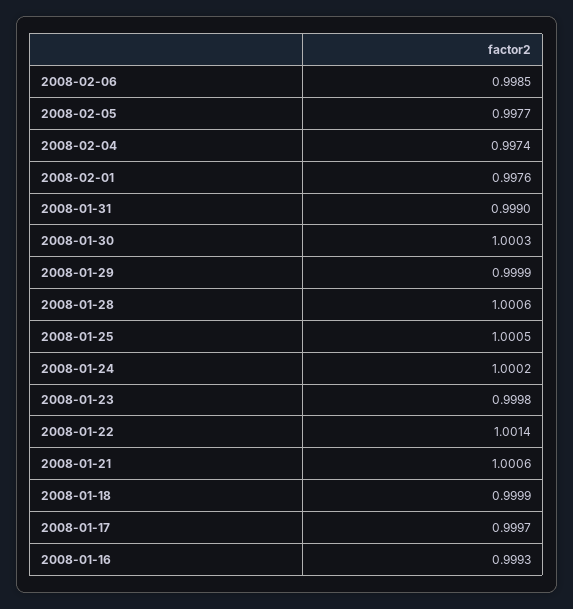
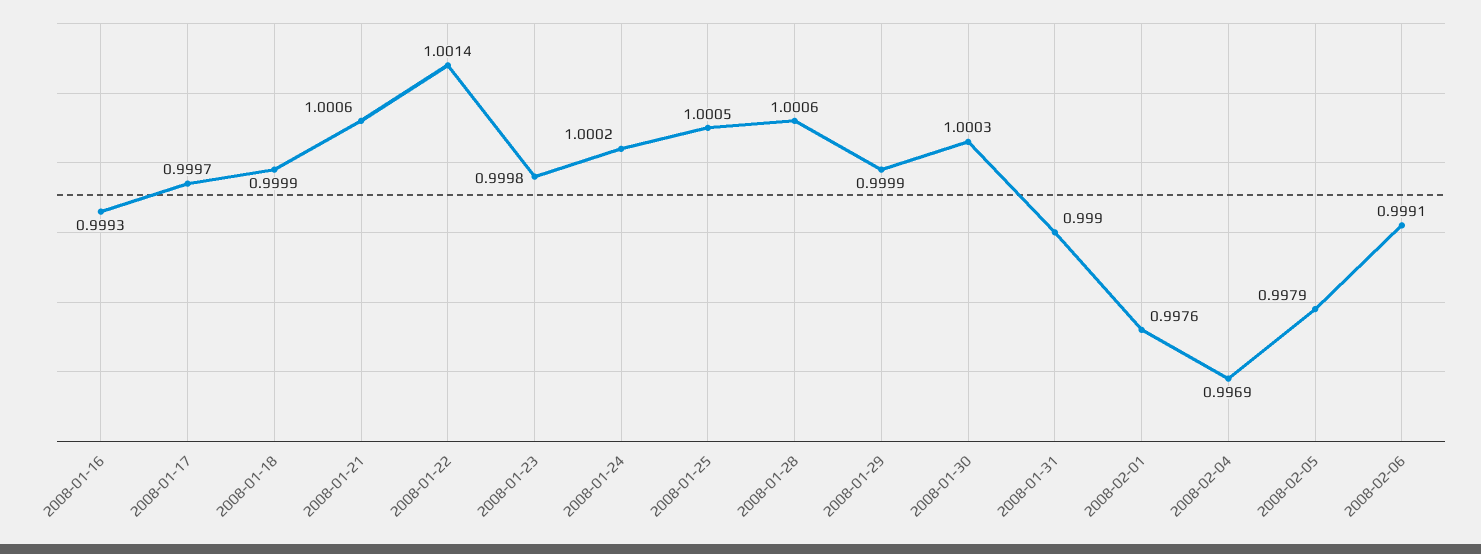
2008-02-06: 0.9985 -> 0.9991
2008-02-05: 0.9977 -> 0.9979
2008-02-04: 0.9974 -> 0.9969

